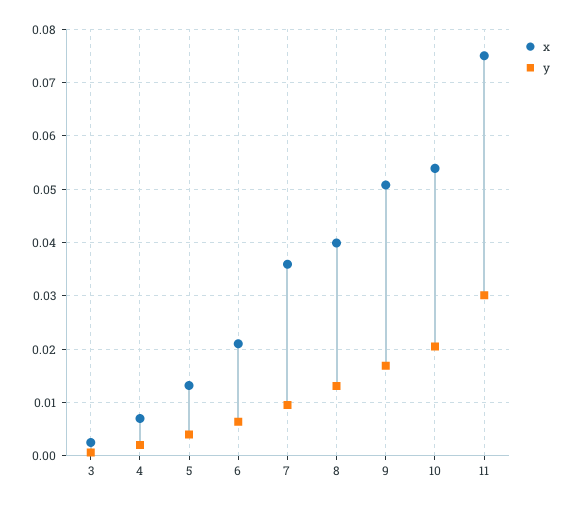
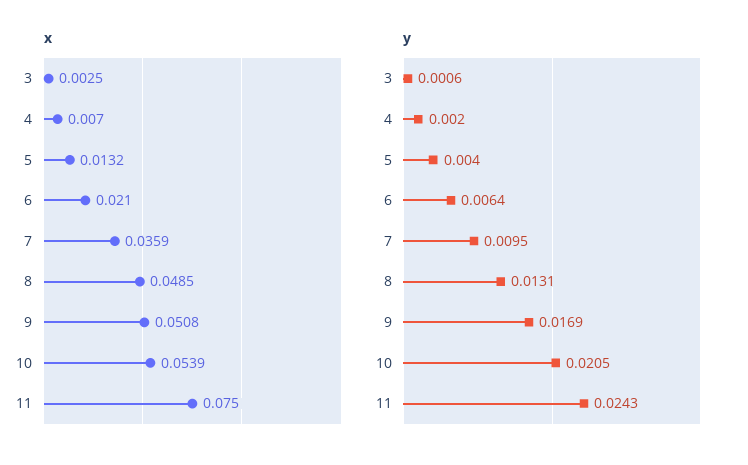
x, 8: 0.04 -> 0.0485
y, 11: 0.03 -> 0.0243

